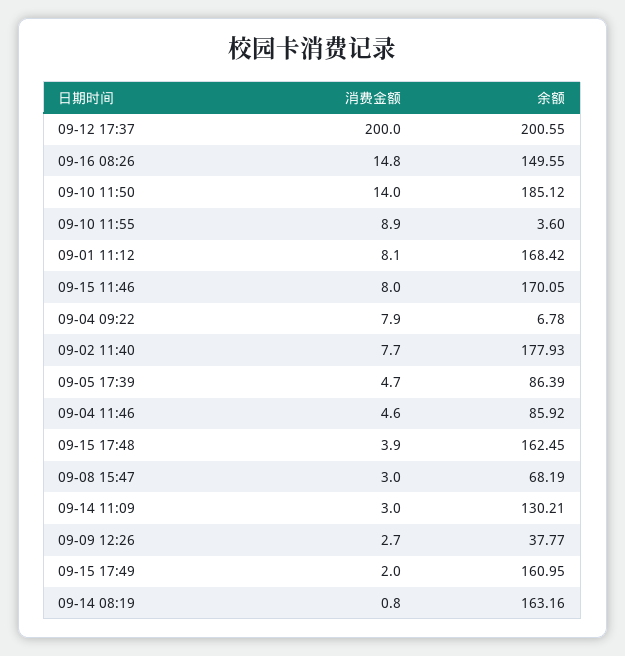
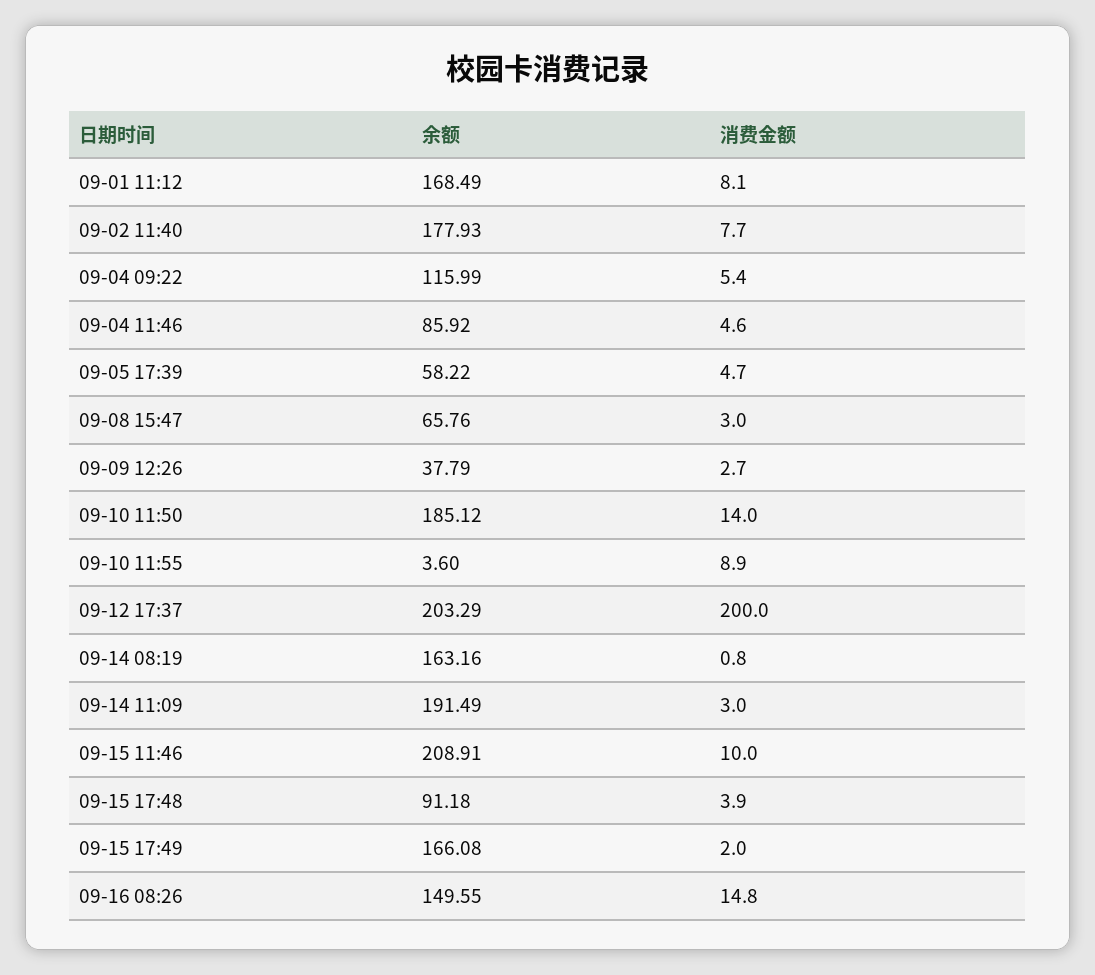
余额, 09-12 17:37: 200.55 -> 203.29
余额, 09-01 11:12: 168.42 -> 168.49
消费金额, 09-15 11:46: 8 -> 10
余额, 09-15 11:46: 170.05 -> 208.91
消费金额, 09-04 09:22: 7.9 -> 5.4
余额, 09-04 09:22: 6.78 -> 115.99
余额, 09-05 17:39: 86.39 -> 58.22
余额, 09-15 17:48: 162.45 -> 91.18
余额, 09-08 15:47: 68.19 -> 65.76
余额, 09-14 11:09: 130.21 -> 191.49
余额, 09-09 12:26: 37.77 -> 37.79
余额, 09-15 17:49: 160.95 -> 166.08

